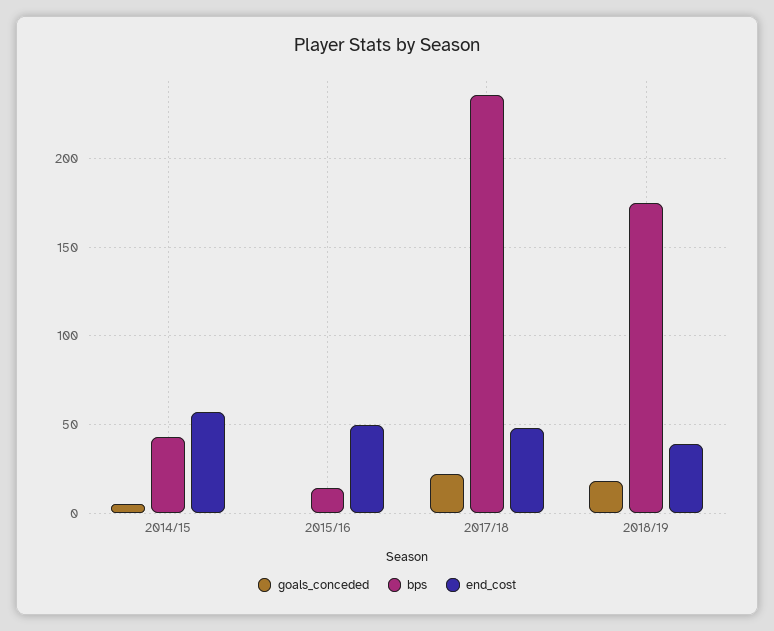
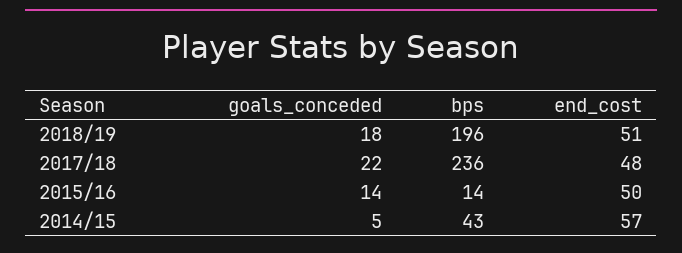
goals_conceded, 2015/16: 0 -> 14
bps, 2018/19: 175 -> 196
end_cost, 2018/19: 40 -> 51

